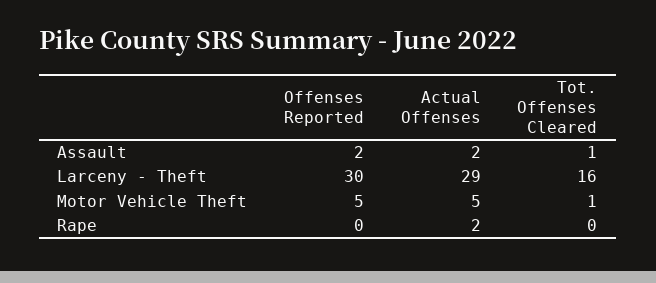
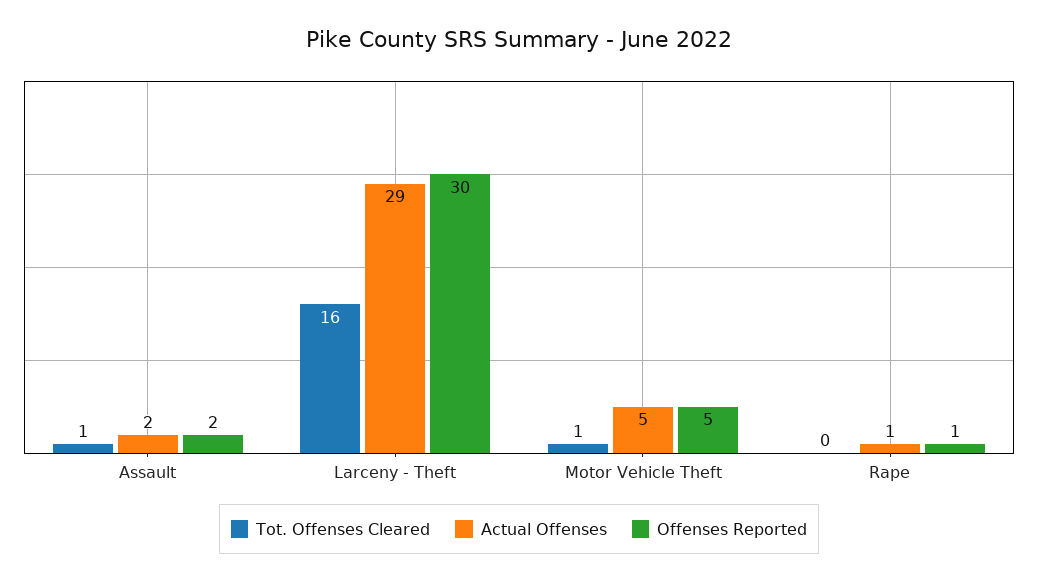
Offenses Reported, Rape: 0 -> 1
Actual Offenses, Rape: 2 -> 1

